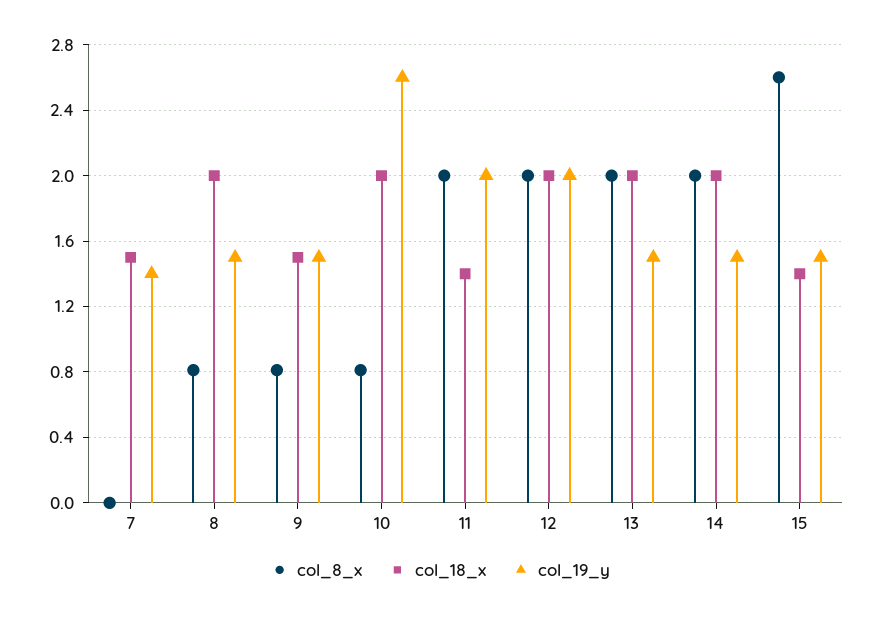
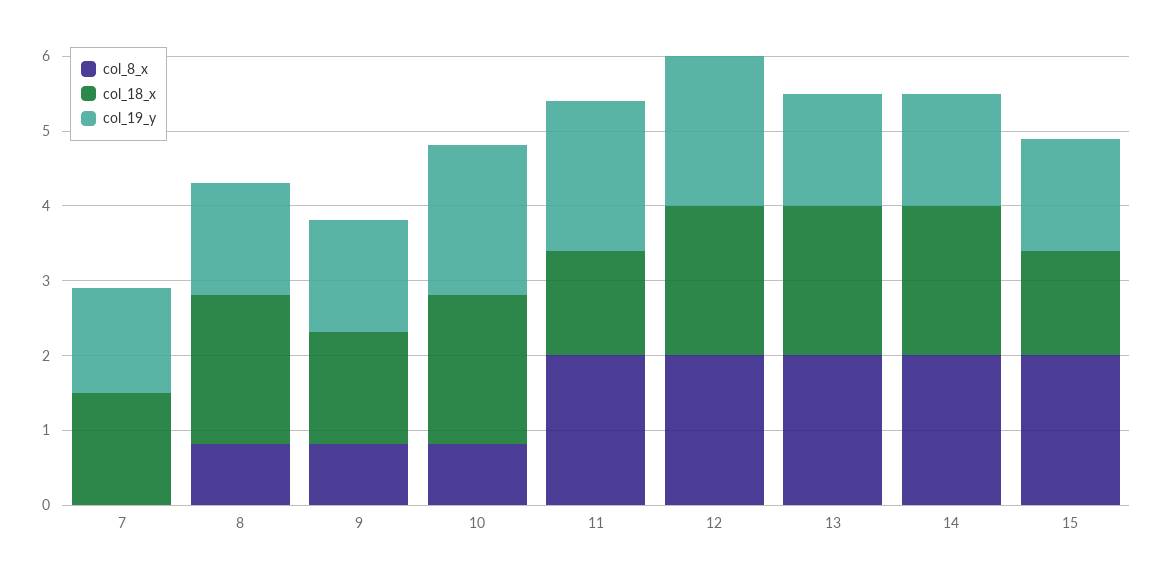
col_19_y, 10: 2.6 -> 2
col_8_x, 15: 2.6 -> 2

